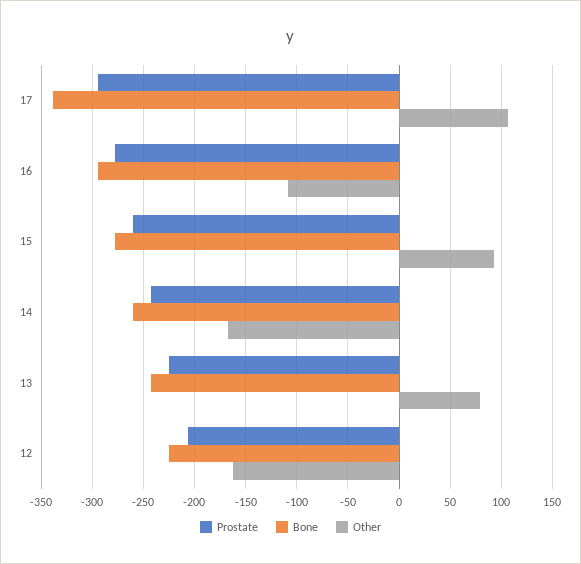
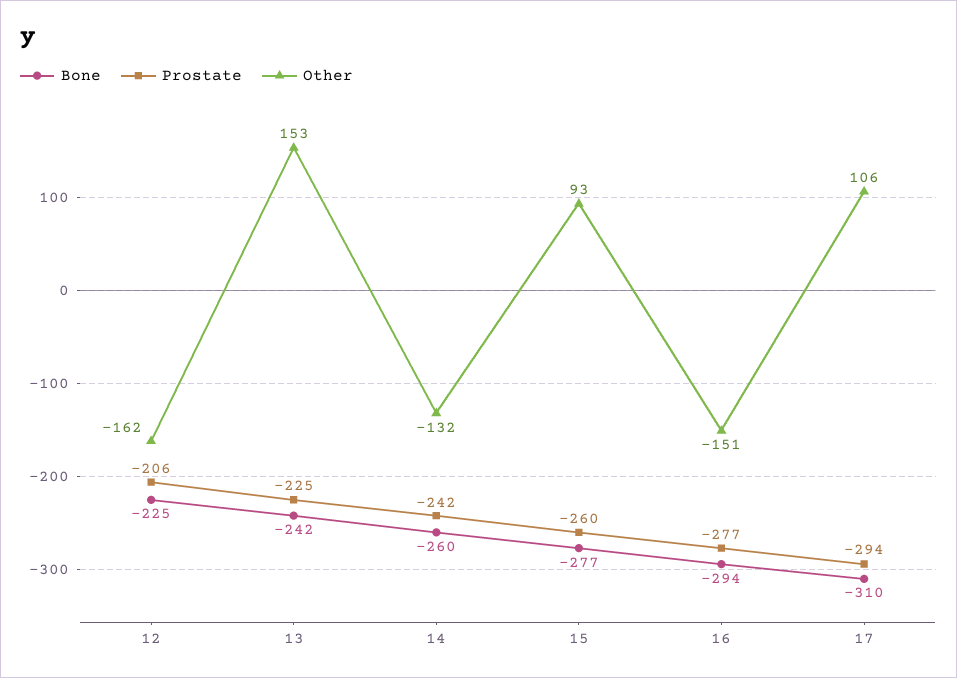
Bone, 17: -340 -> -310
Other, 16: -110 -> -151
Other, 14: -170 -> -132
Other, 13: 80 -> 153

